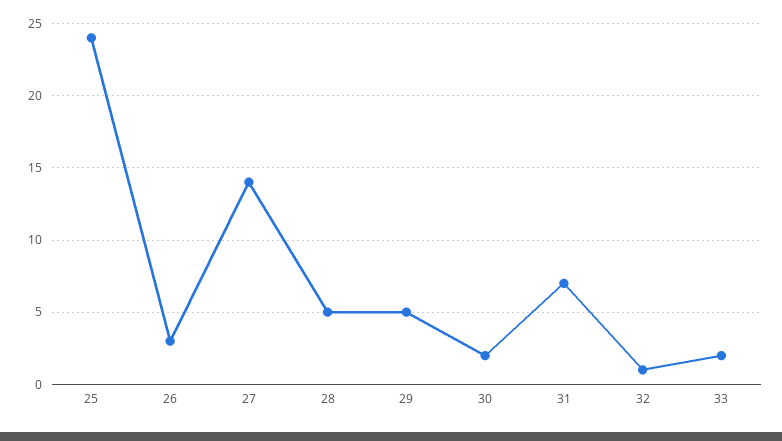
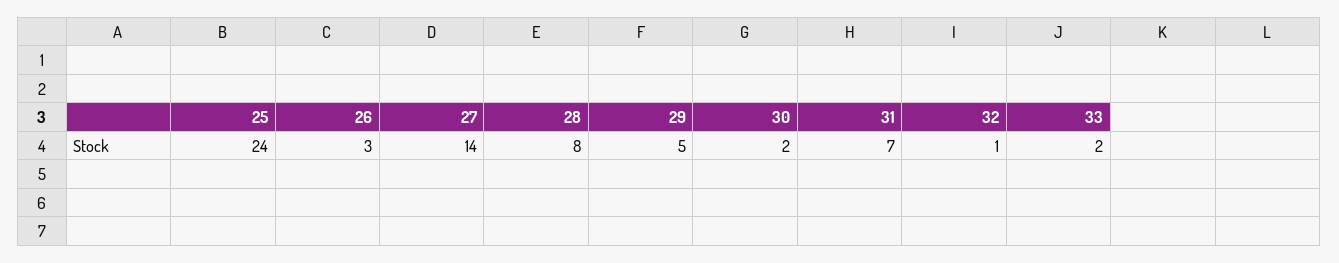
28: 5 -> 8

